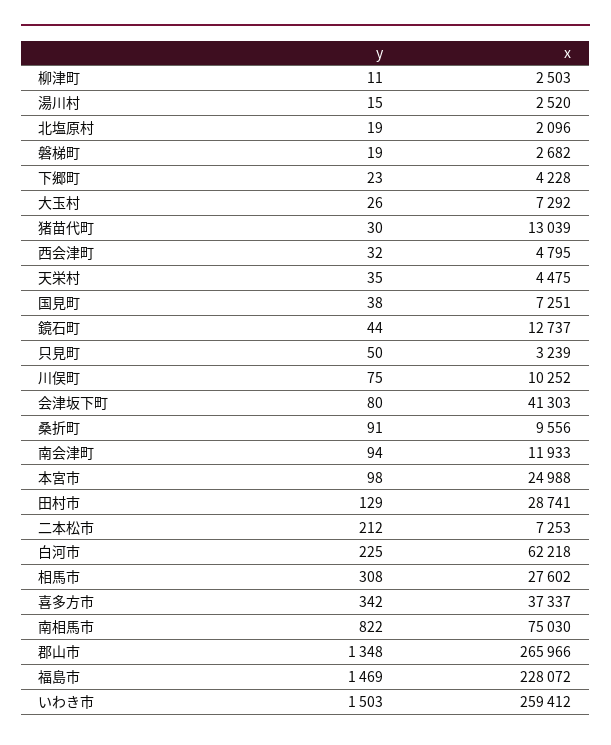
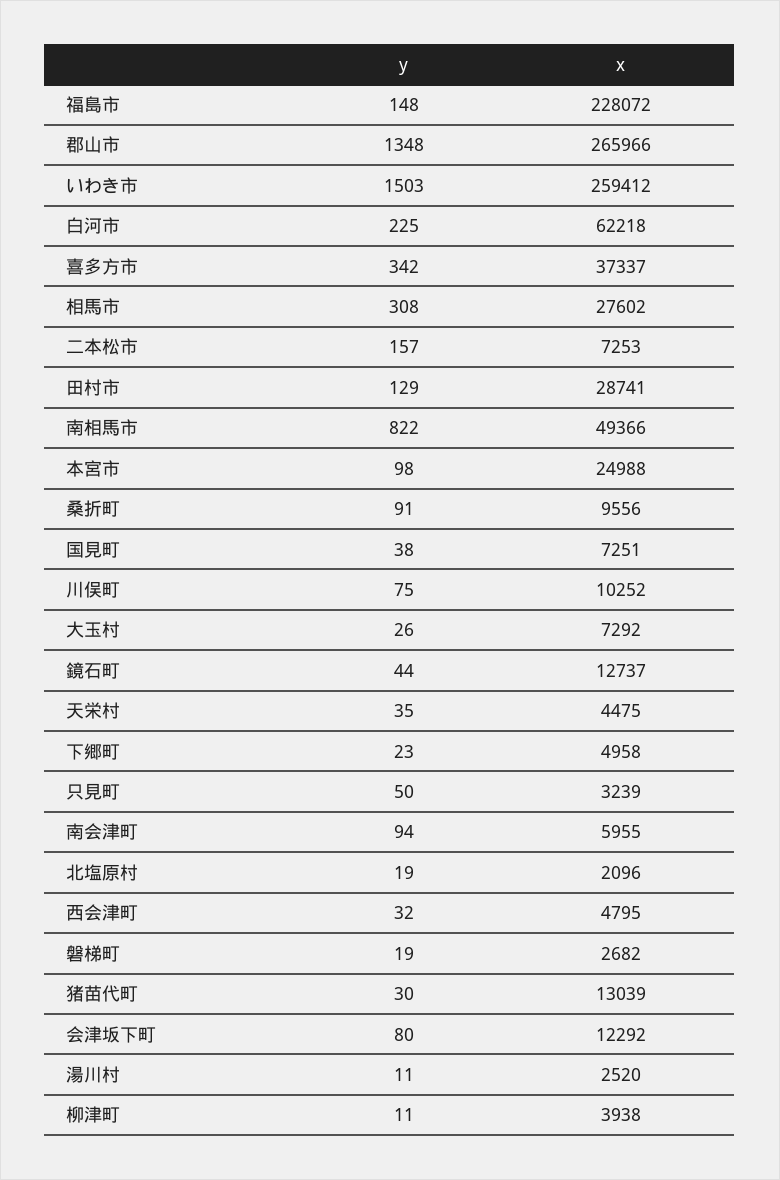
x, 柳津町: 2503 -> 3938
y, 湯川村: 15 -> 11
x, 下郷町: 4228 -> 4958
x, 会津坂下町: 41303 -> 12292
x, 南会津町: 11933 -> 5955
y, 二本松市: 212 -> 157
x, 南相馬市: 75030 -> 49366
y, 福島市: 1469 -> 148

